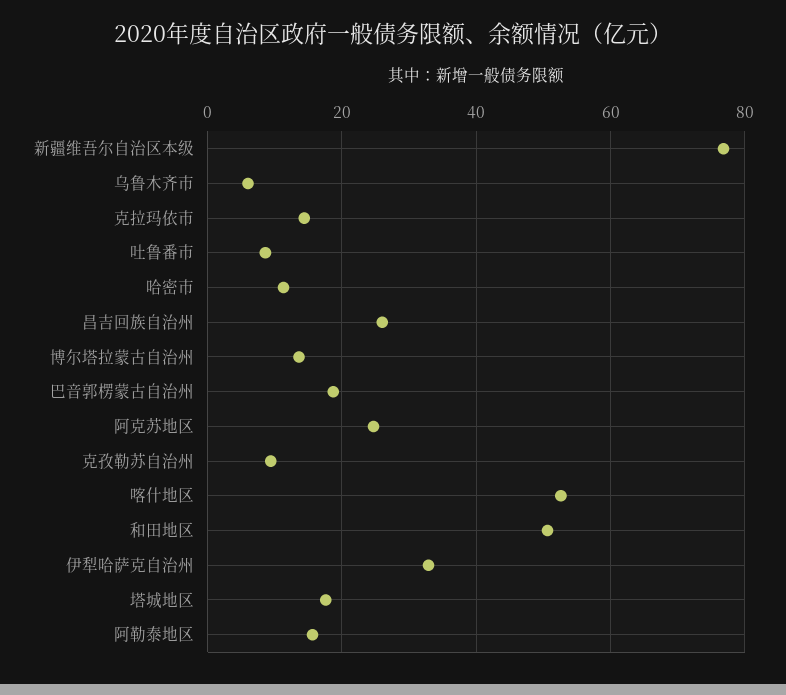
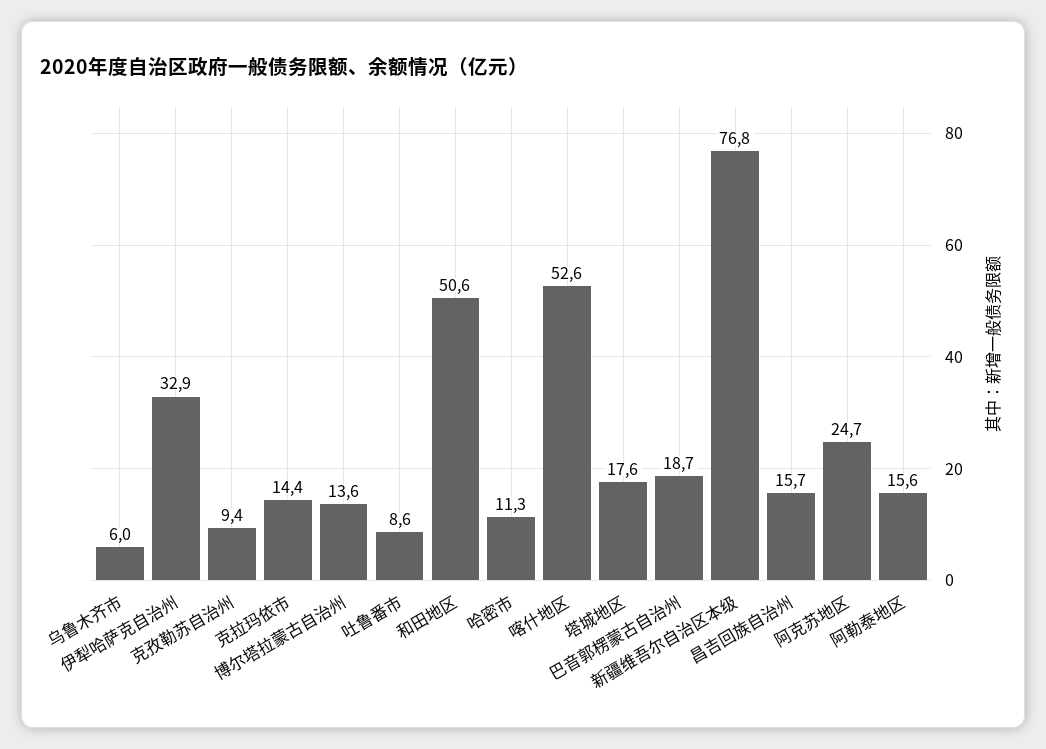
昌吉回族自治州: 26 -> 15.7

